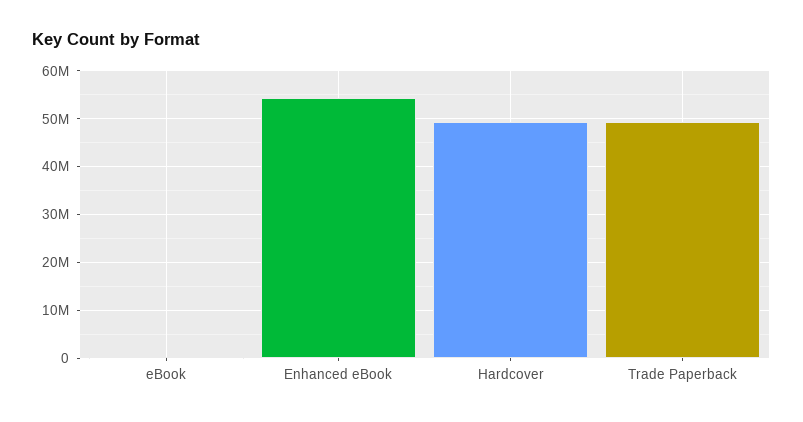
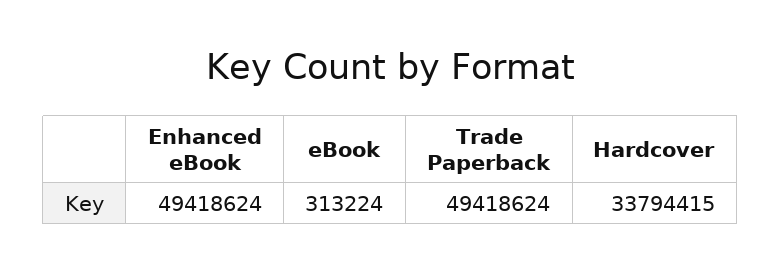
Enhanced eBook: 54000000 -> 49418624
Hardcover: 50000000 -> 33794415

